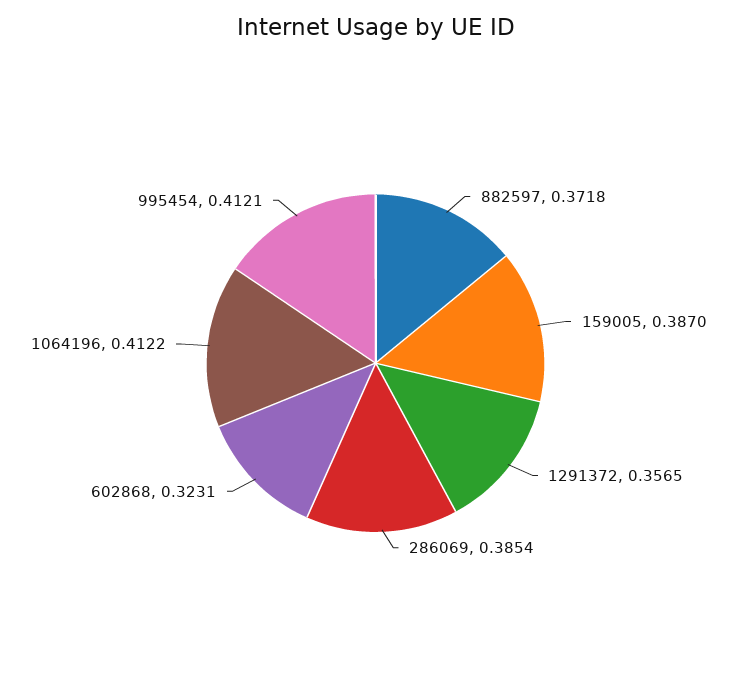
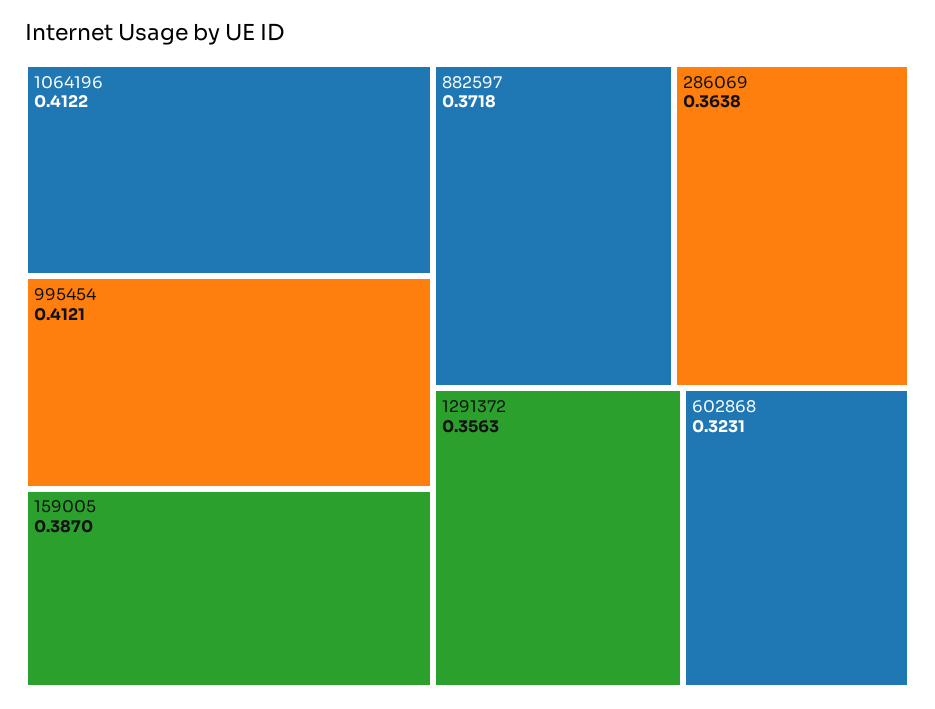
1291372: 0.3565 -> 0.3563
286069: 0.3854 -> 0.3638

